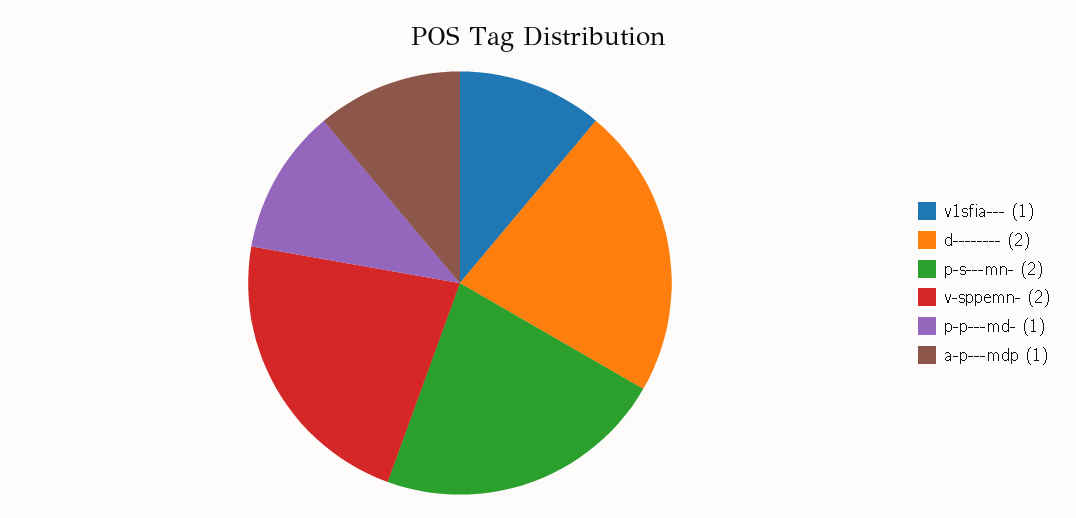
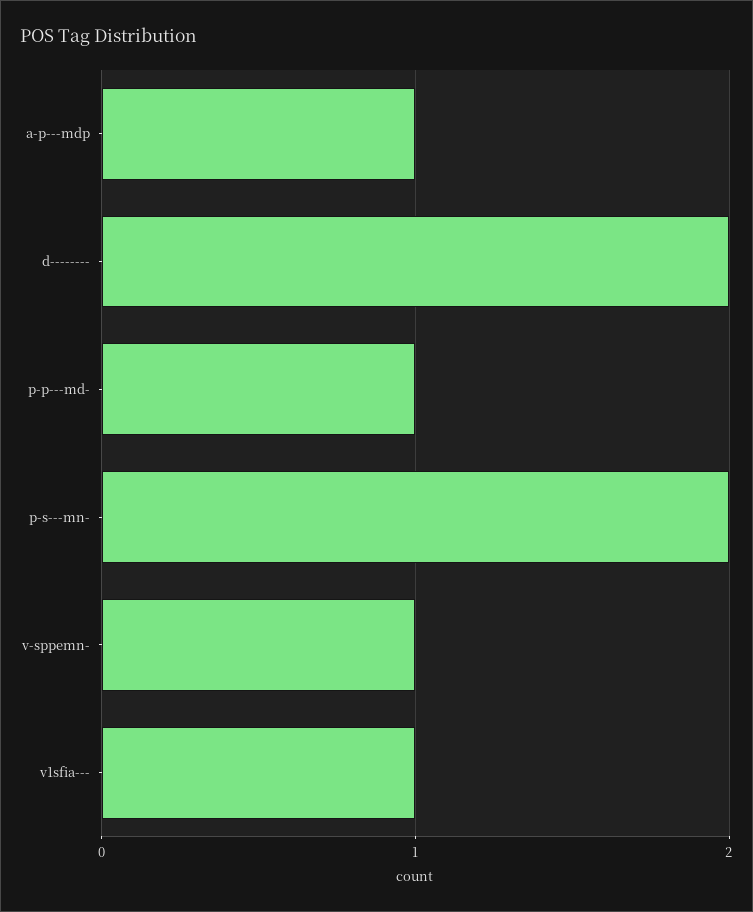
v-sppemn-: 2 -> 1

